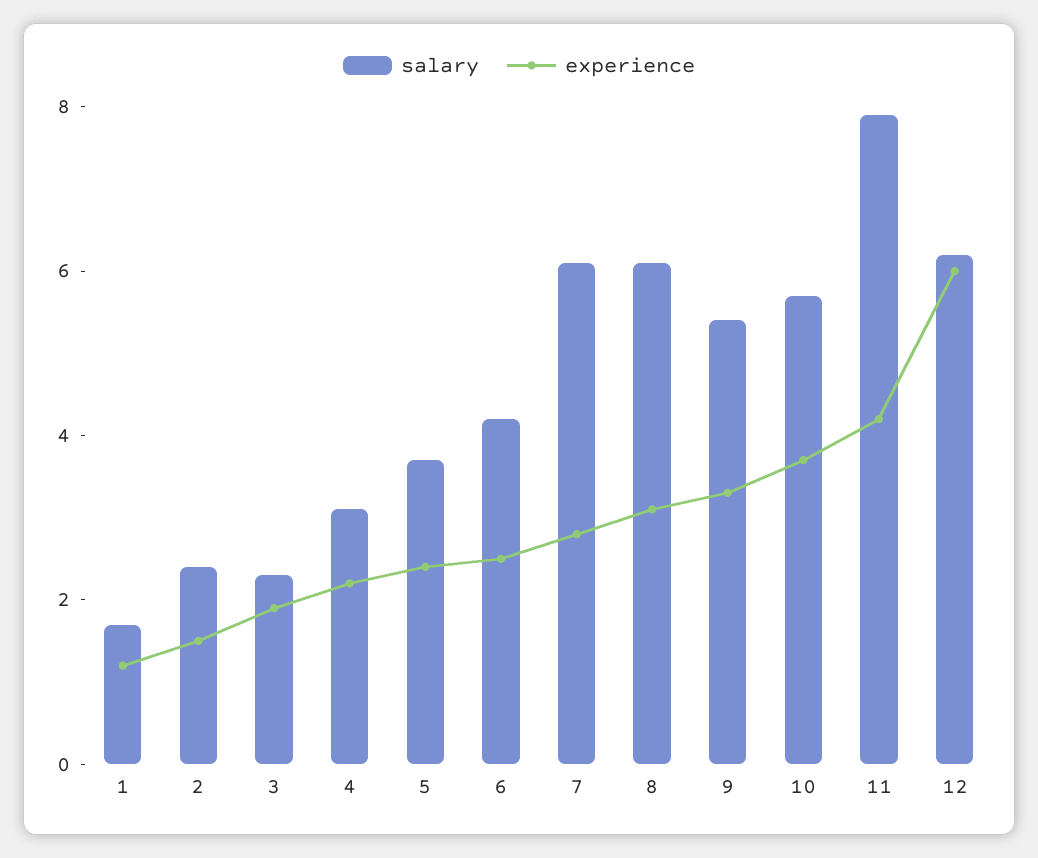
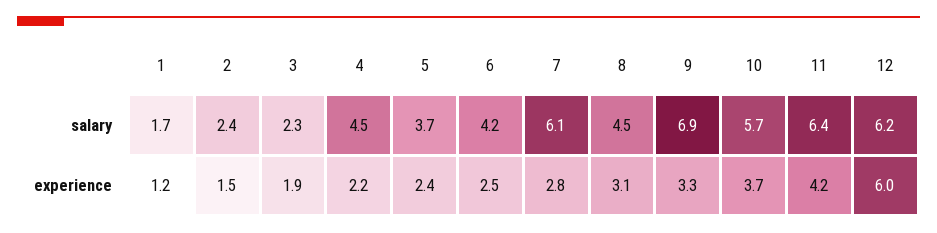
salary, 4: 3 -> 4.5
salary, 8: 6 -> 4.5
salary, 9: 5.5 -> 6.9
salary, 11: 8 -> 6.4

